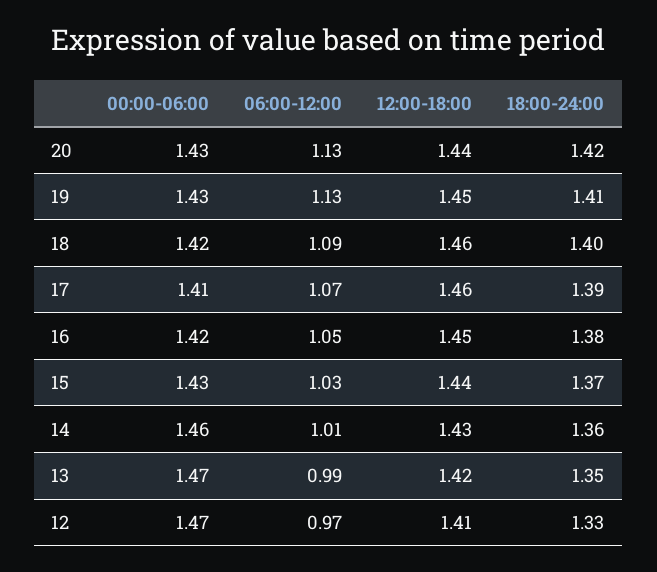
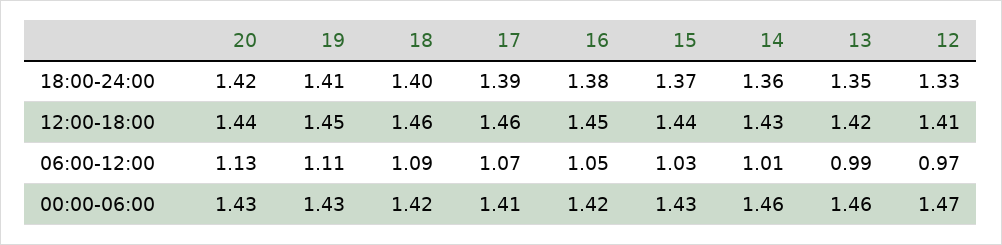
06:00-12:00, 19: 1.13 -> 1.11
00:00-06:00, 13: 1.47 -> 1.46

